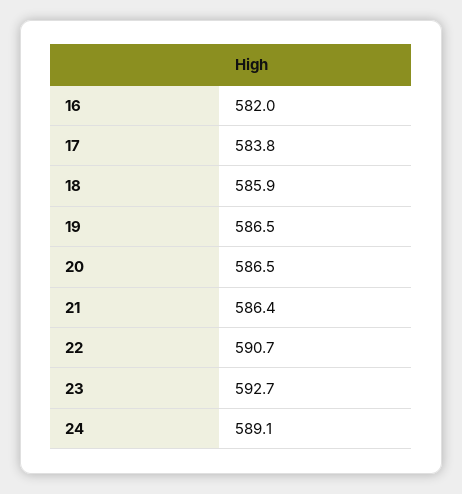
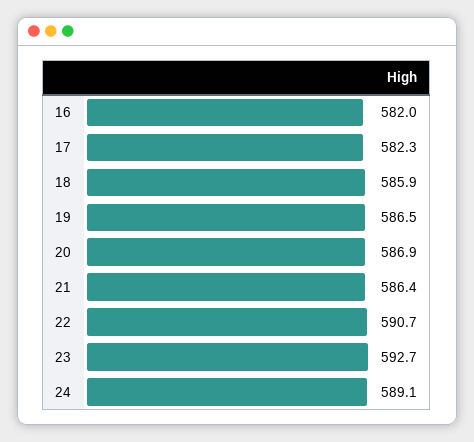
17: 583.8 -> 582.3
20: 586.5 -> 586.9

